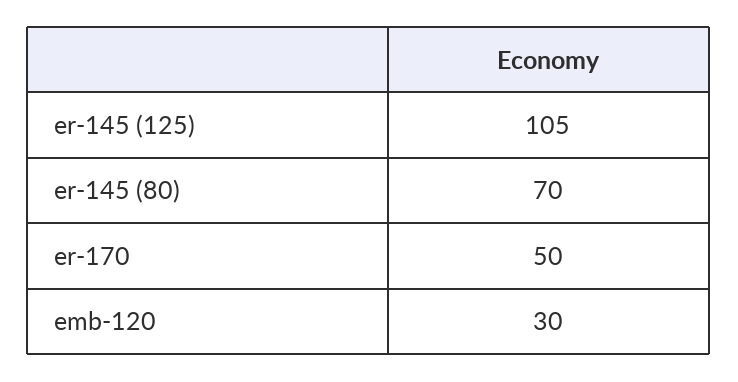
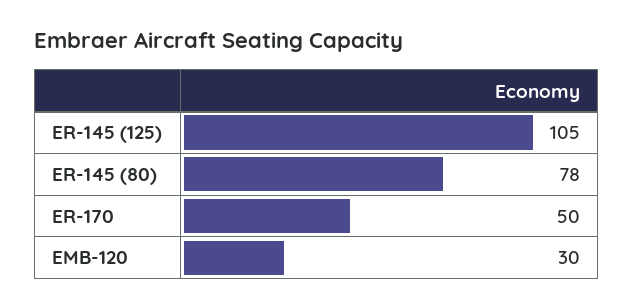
er-145 (80): 70 -> 78

